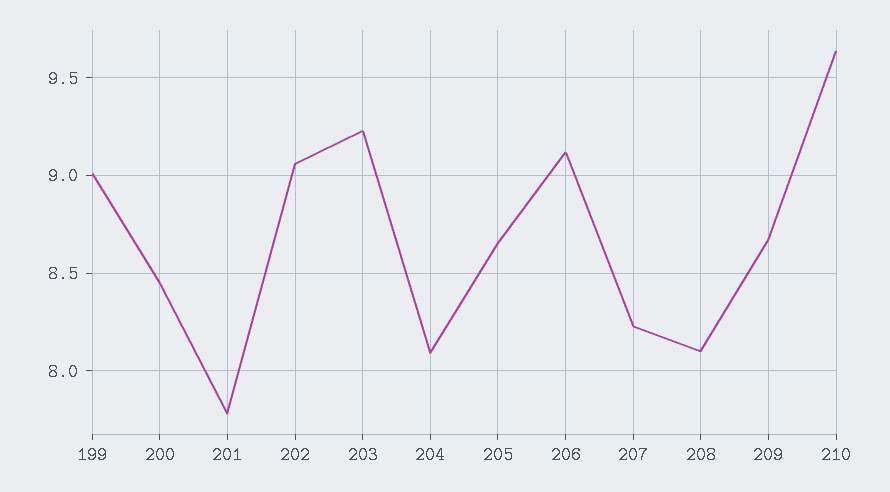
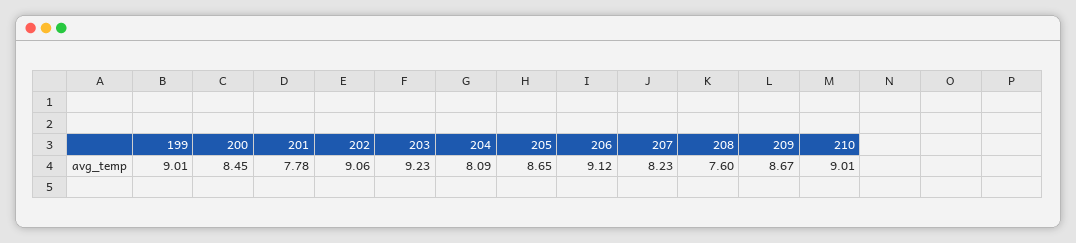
208: 8.1 -> 7.6
210: 9.65 -> 9.01

